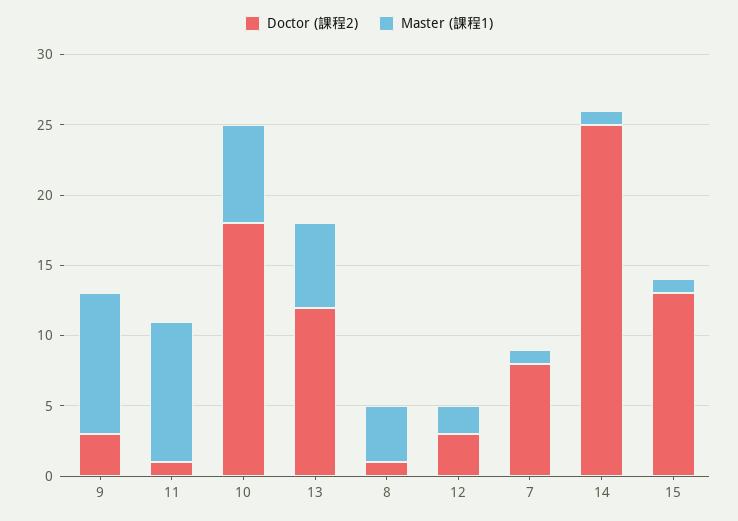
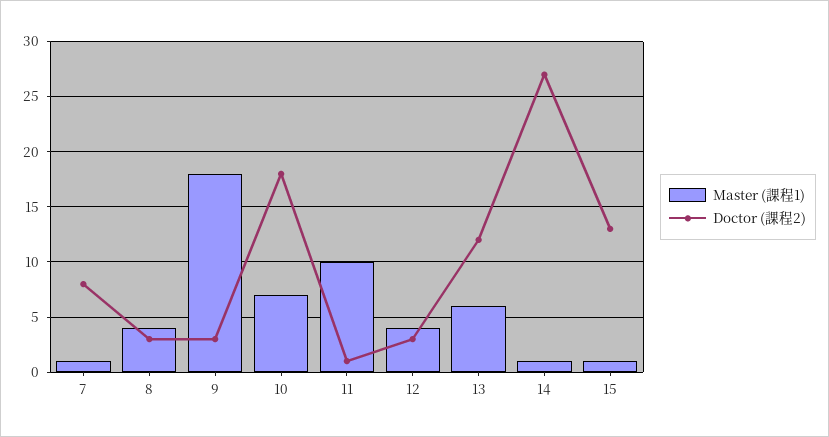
Master (課程1), 9: 10 -> 18
Doctor (課程2), 8: 1 -> 3
Master (課程1), 12: 2 -> 4
Doctor (課程2), 14: 25 -> 27

